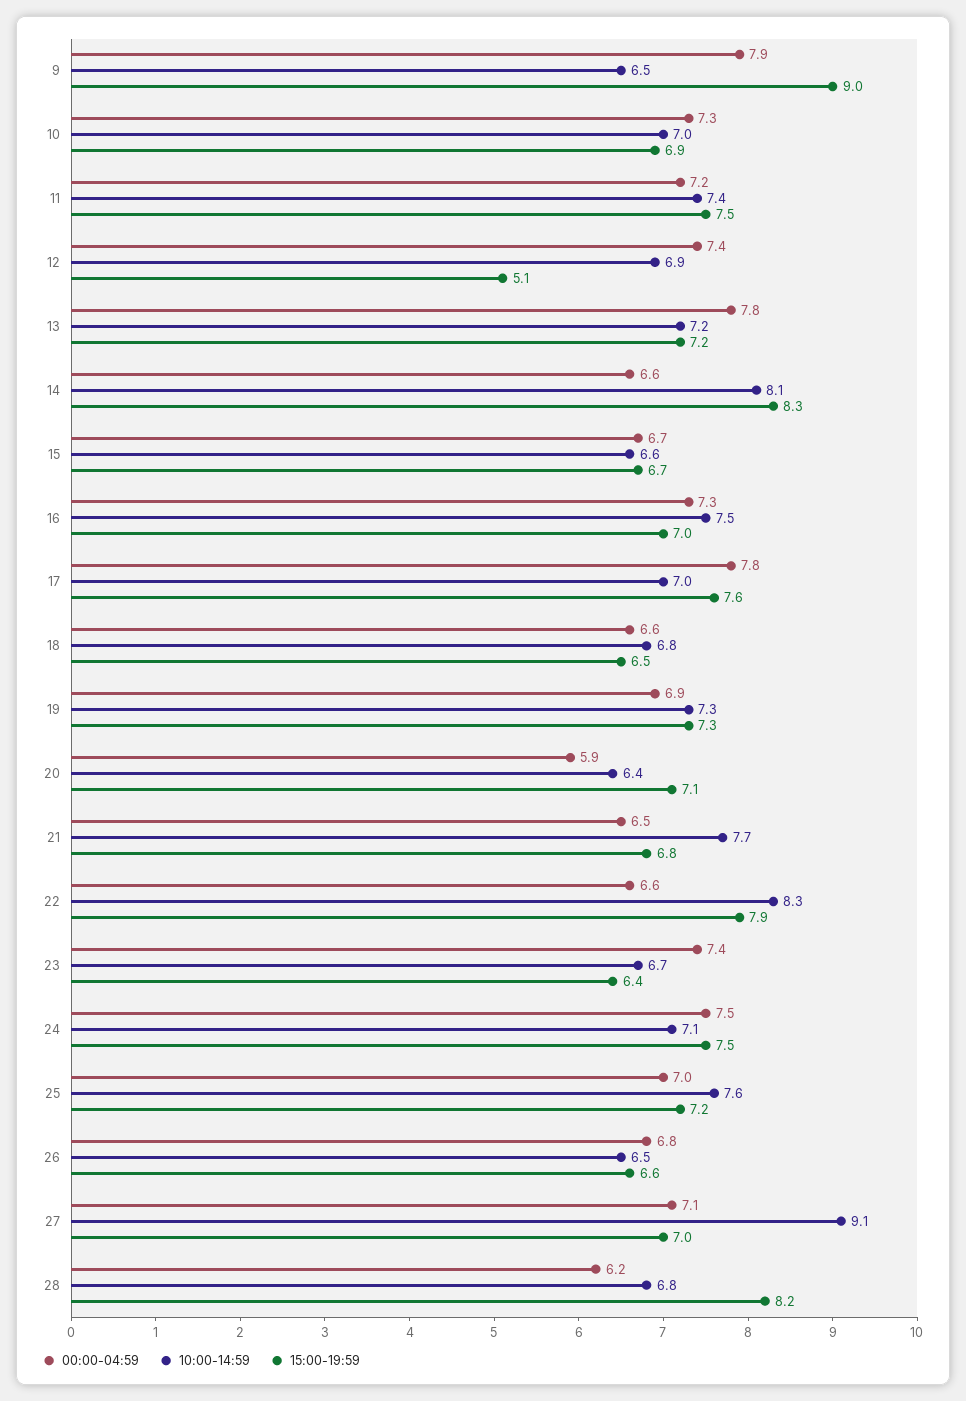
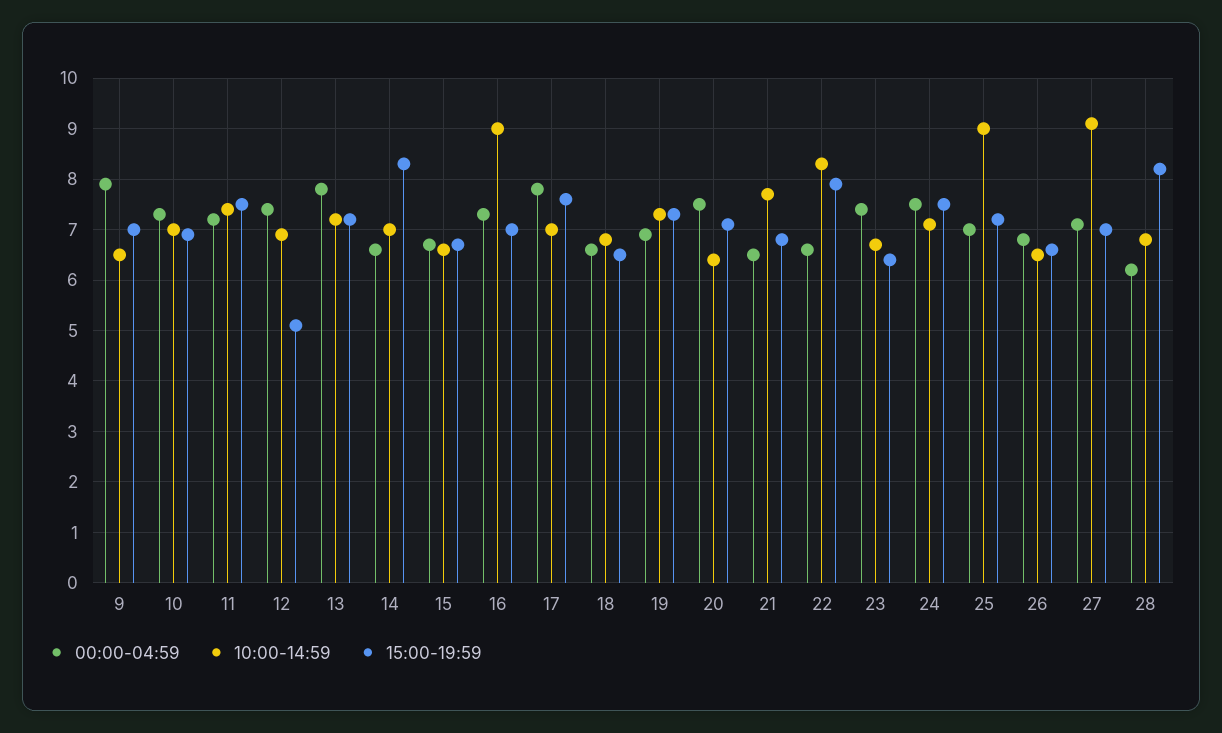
15:00-19:59, 9: 9 -> 7
10:00-14:59, 14: 8.1 -> 7
10:00-14:59, 16: 7.5 -> 9
00:00-04:59, 20: 5.9 -> 7.5
10:00-14:59, 25: 7.6 -> 9

